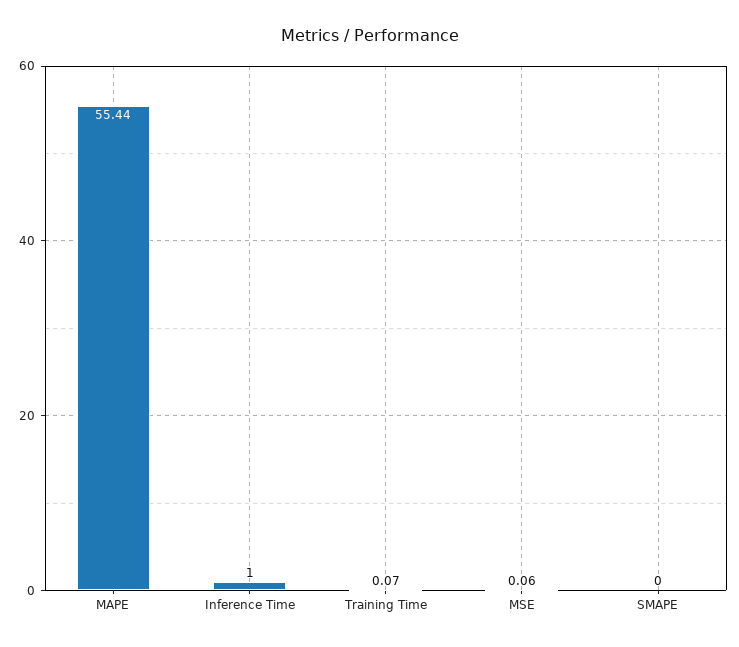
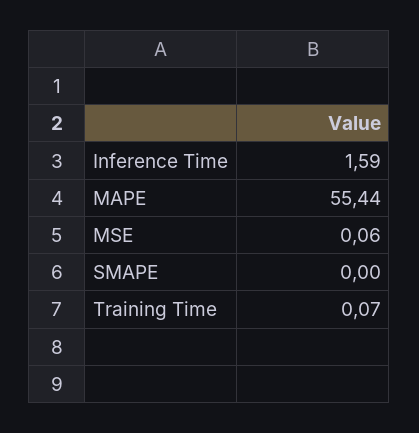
Inference Time: 1 -> 1.59

